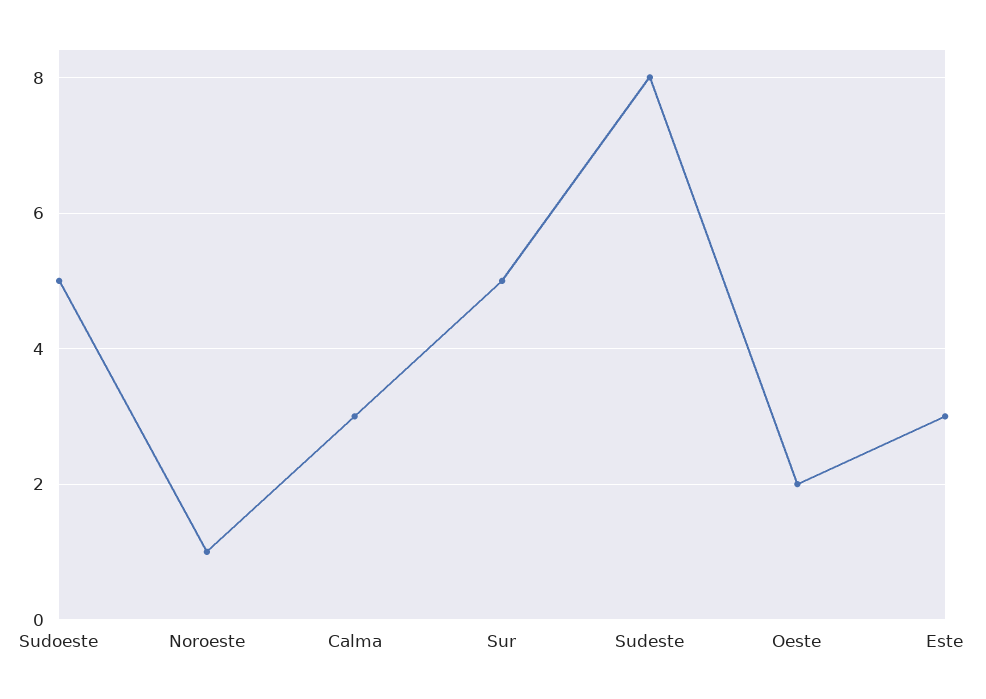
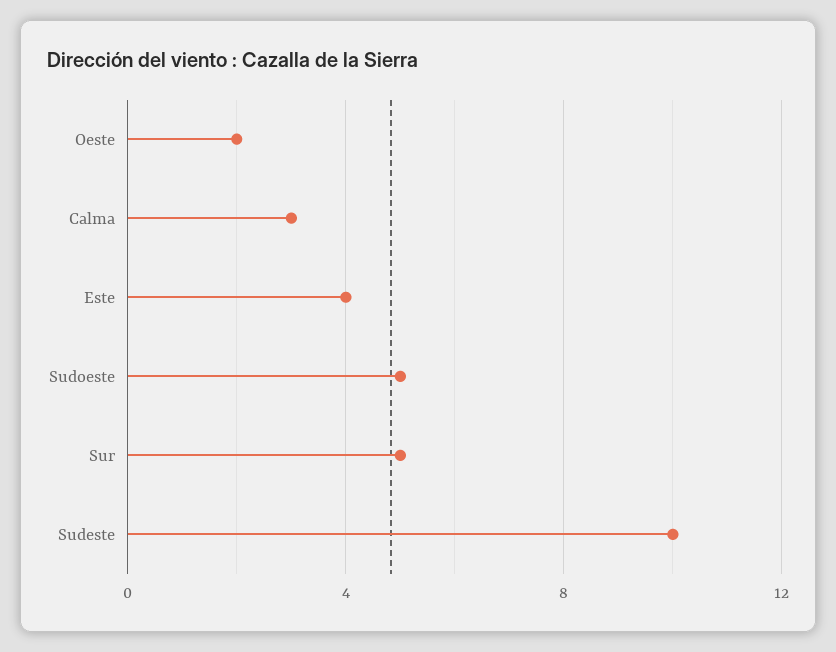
Noroeste: 1 -> none
Sudeste: 8 -> 10
Este: 3 -> 4

